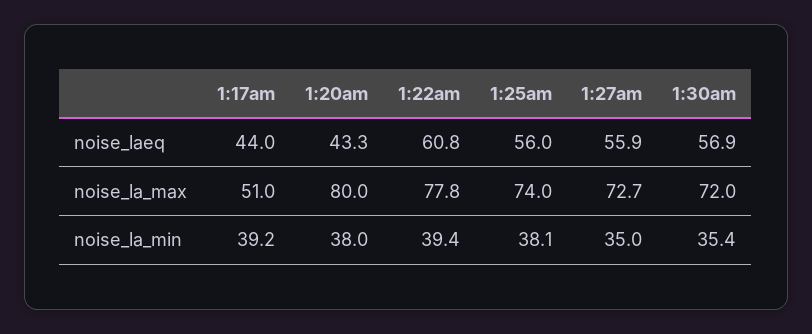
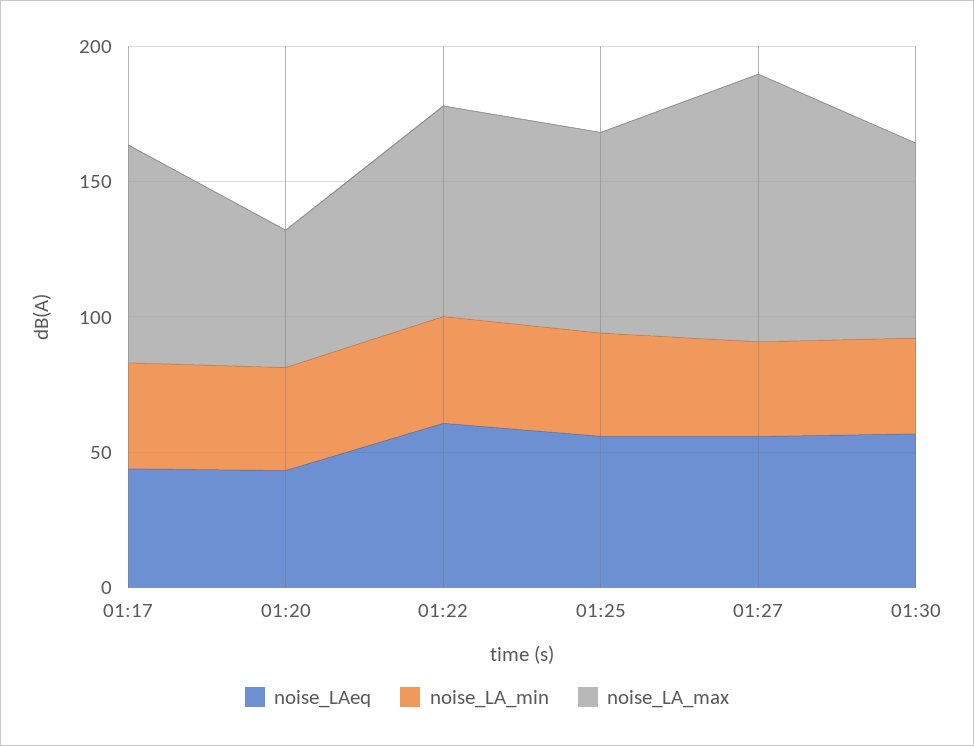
noise_la_max, 1:17am: 51 -> 80
noise_la_max, 1:20am: 80 -> 50
noise_la_max, 1:27am: 72.7 -> 100

